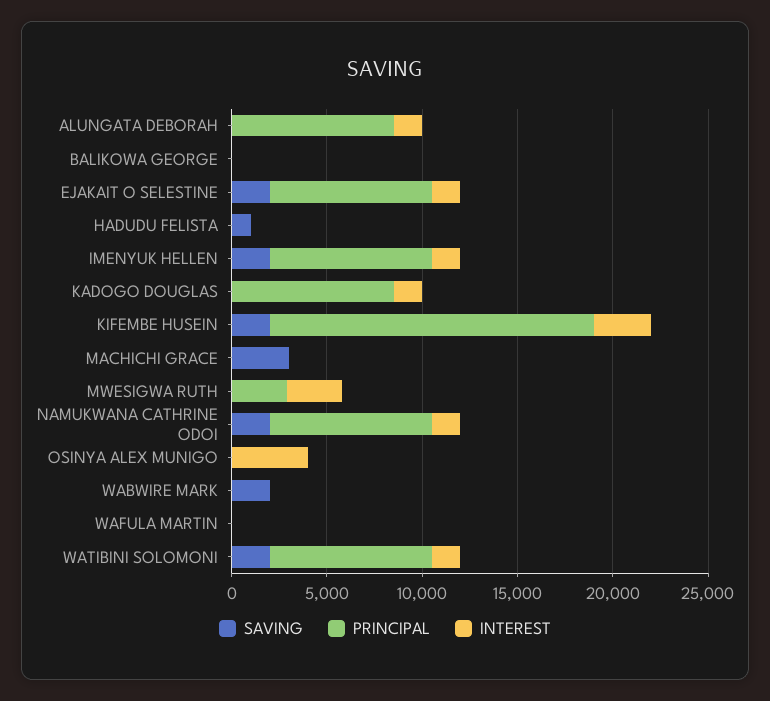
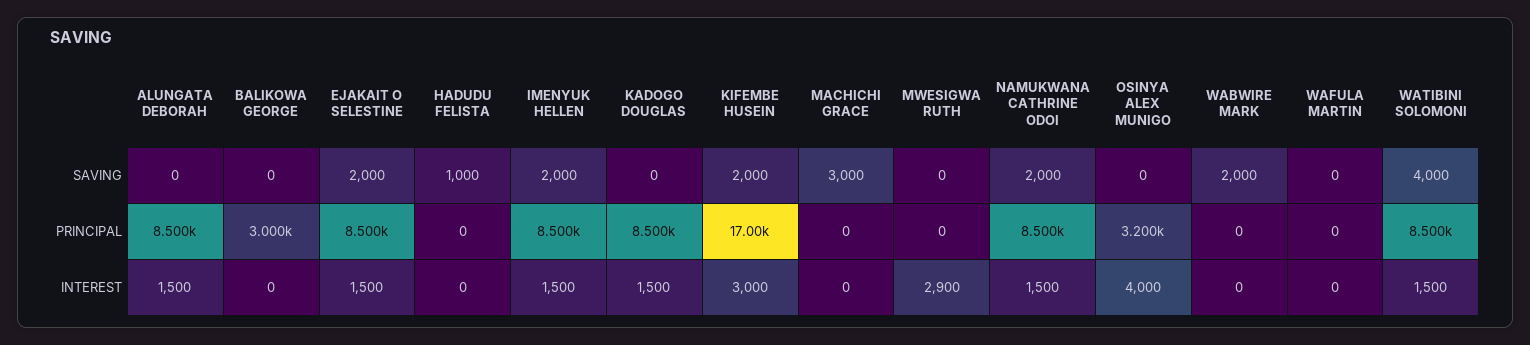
PRINCIPAL, BALIKOWA GEORGE: 0 -> 3000
PRINCIPAL, MWESIGWA RUTH: 3000 -> 0
PRINCIPAL, OSINYA ALEX MUNIGO: 0 -> 3200
SAVING, WATIBINI SOLOMONI: 2000 -> 4000

